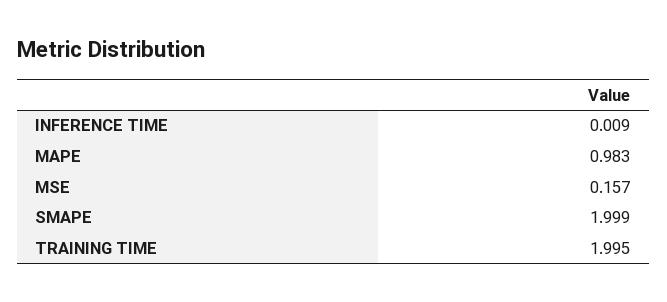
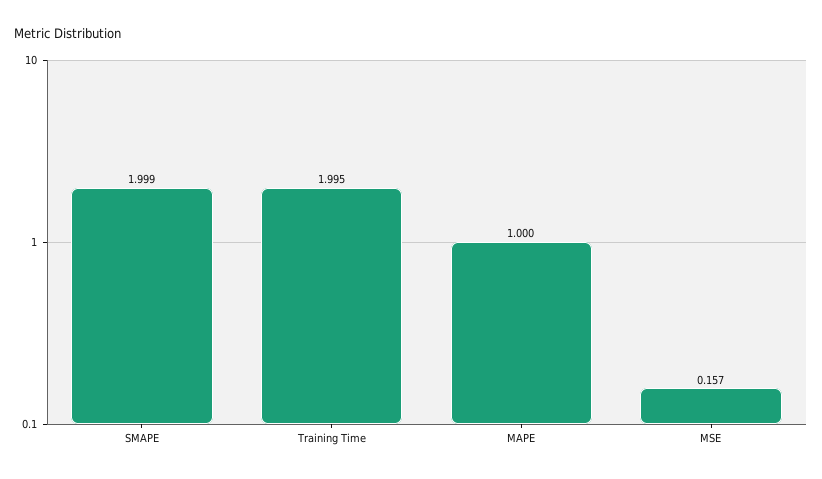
INFERENCE TIME: 0.009 -> none
MAPE: 0.983 -> 1

